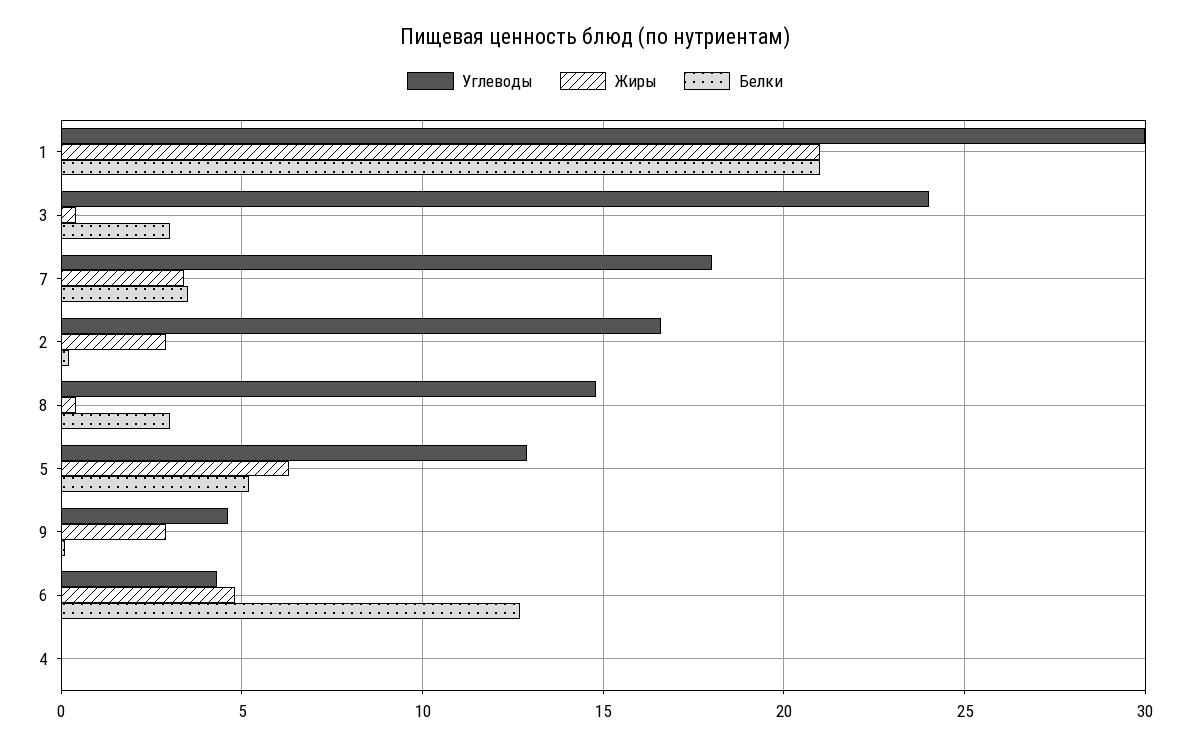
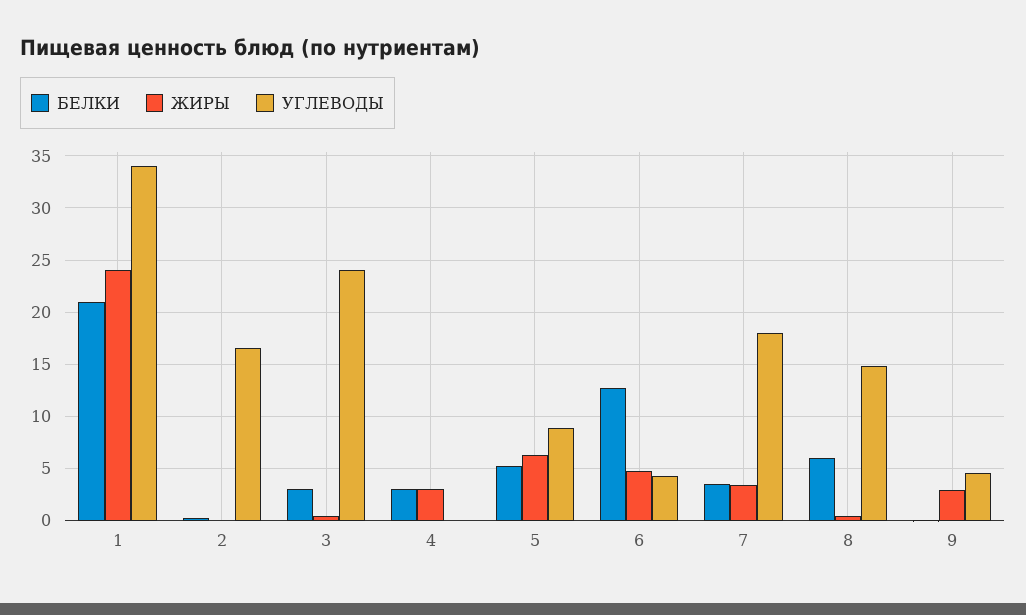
Углеводы, 1: 30 -> 34
Жиры, 1: 21 -> 24
Жиры, 2: 3 -> 0
Белки, 8: 3 -> 6
Углеводы, 5: 13 -> 9
Жиры, 4: 0 -> 3
Белки, 4: 0 -> 3

